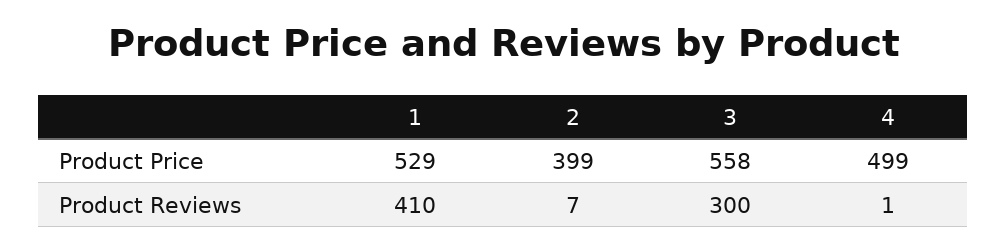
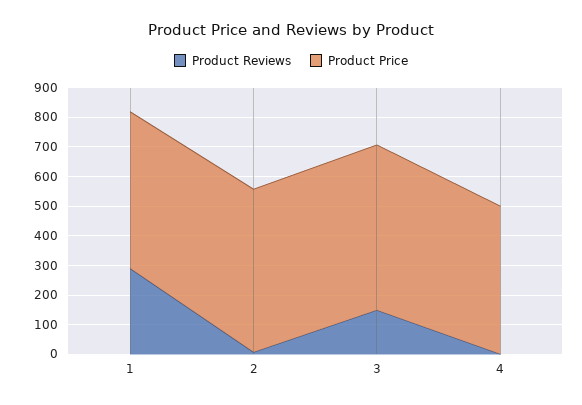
Product Price, 2: 399 -> 550
Product Reviews, 1: 410 -> 300
Product Reviews, 3: 300 -> 150

